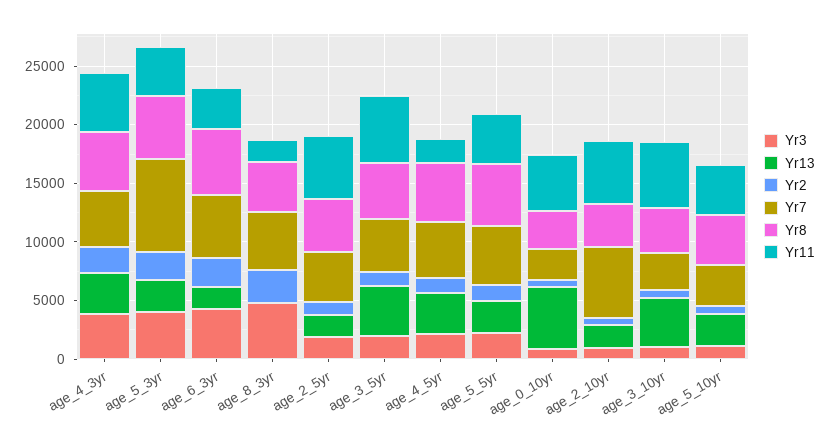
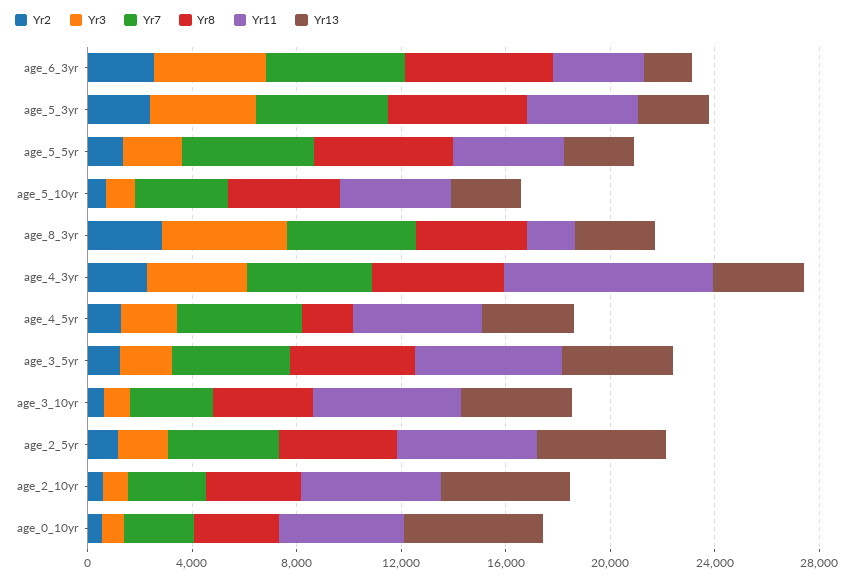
Yr11, age_4_3yr: 5000 -> 8000
Yr7, age_5_3yr: 8000 -> 5000
Yr13, age_8_3yr: 0 -> 3000
Yr13, age_2_5yr: 2000 -> 5000
Yr8, age_4_5yr: 5000 -> 2000
Yr11, age_4_5yr: 2000 -> 5000
Yr13, age_2_10yr: 2000 -> 5000
Yr7, age_2_10yr: 6000 -> 3000

